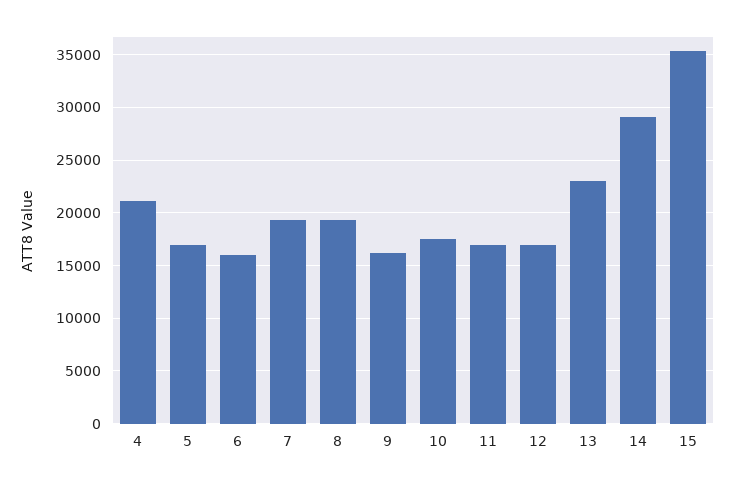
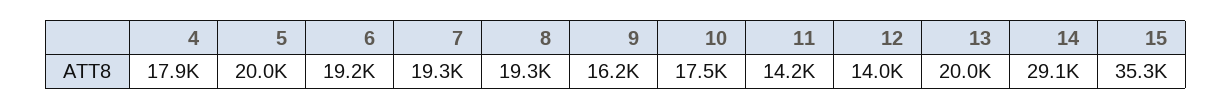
4: 21000 -> 17900
5: 17000 -> 20000
6: 16000 -> 19200
11: 17000 -> 14200
12: 17000 -> 14000
13: 23000 -> 20000

